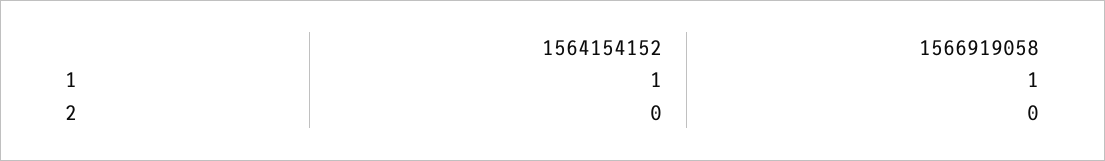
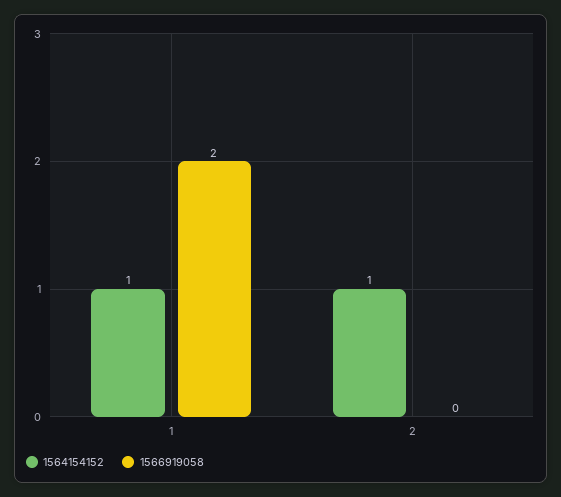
1566919058, 1: 1 -> 2
1564154152, 2: 0 -> 1

